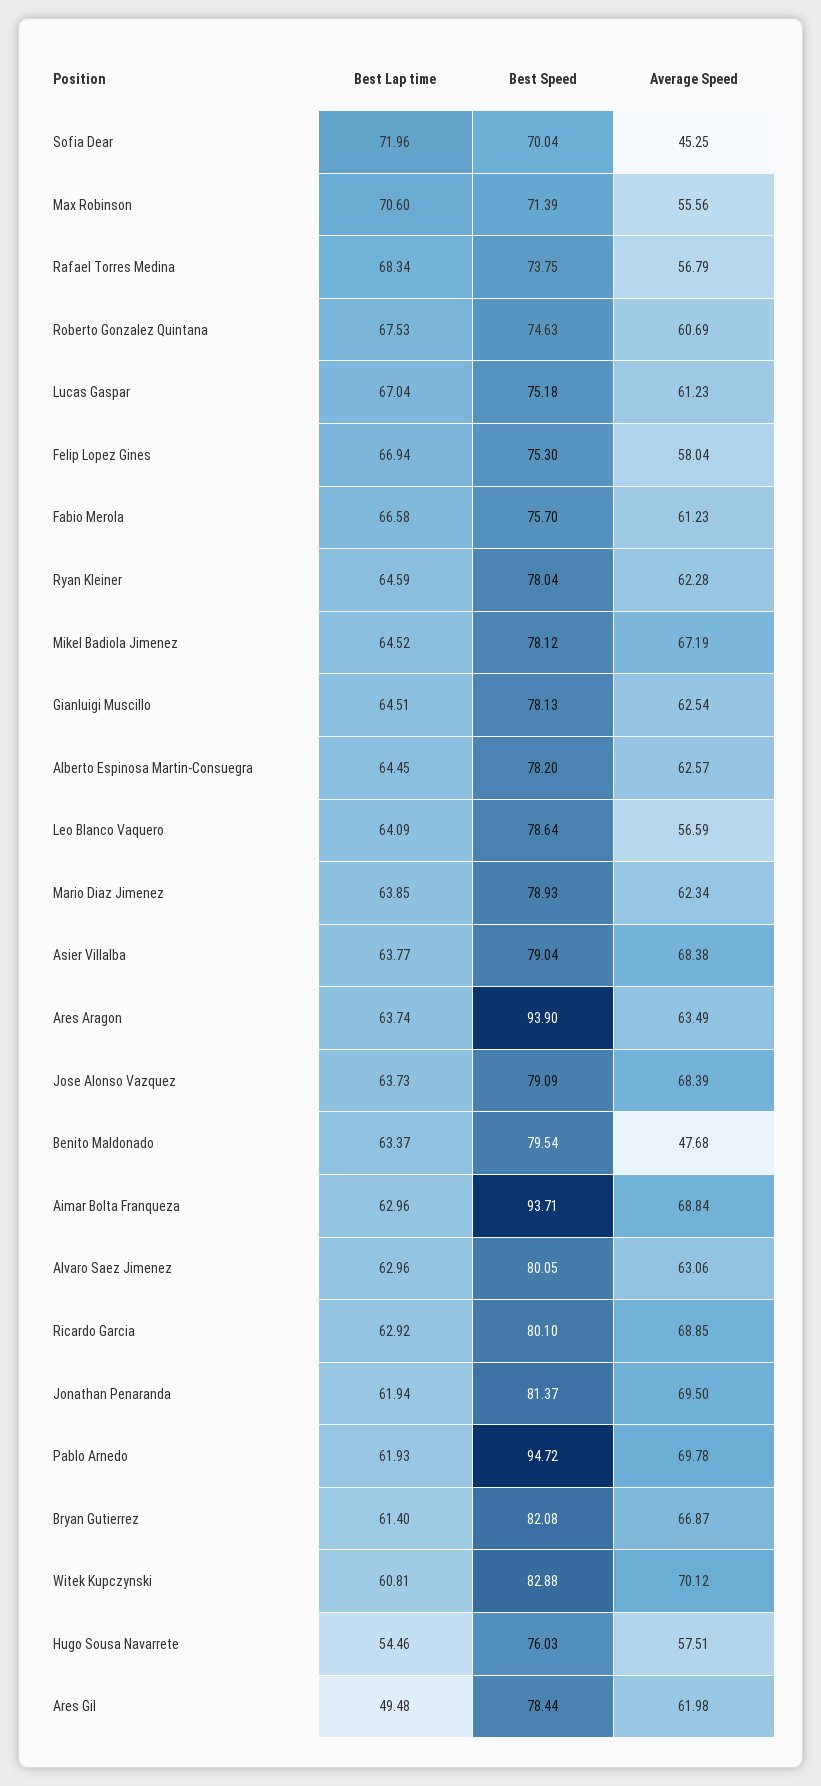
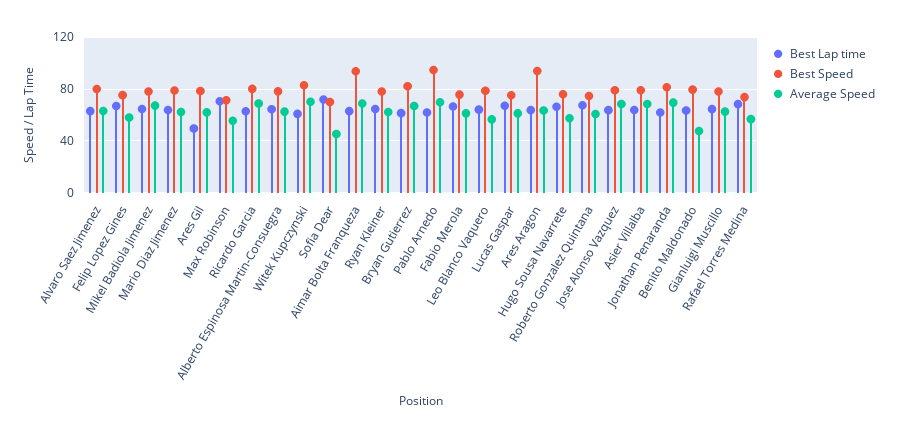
Best Lap time, Hugo Sousa Navarrete: 54.46 -> 65

